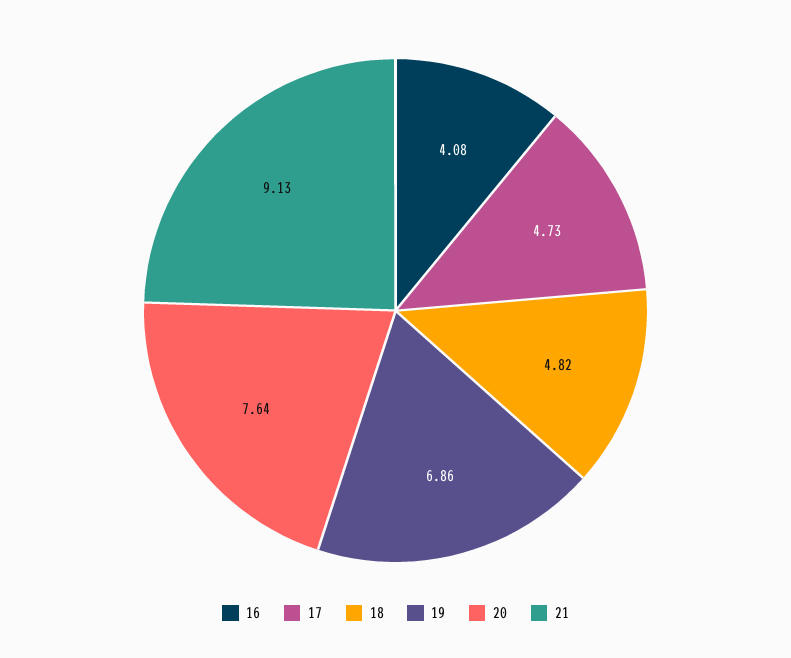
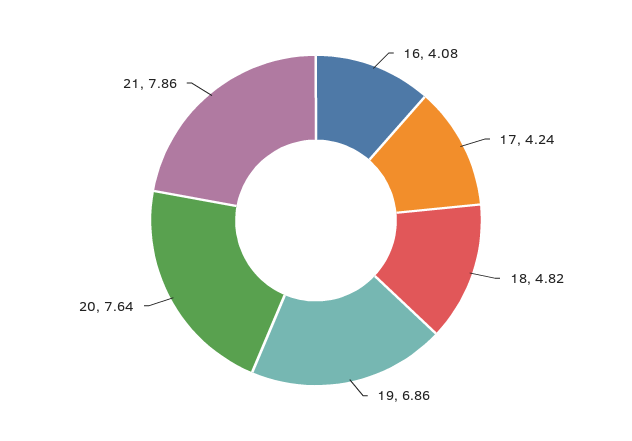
17: 4.73 -> 4.24
21: 9.13 -> 7.86

